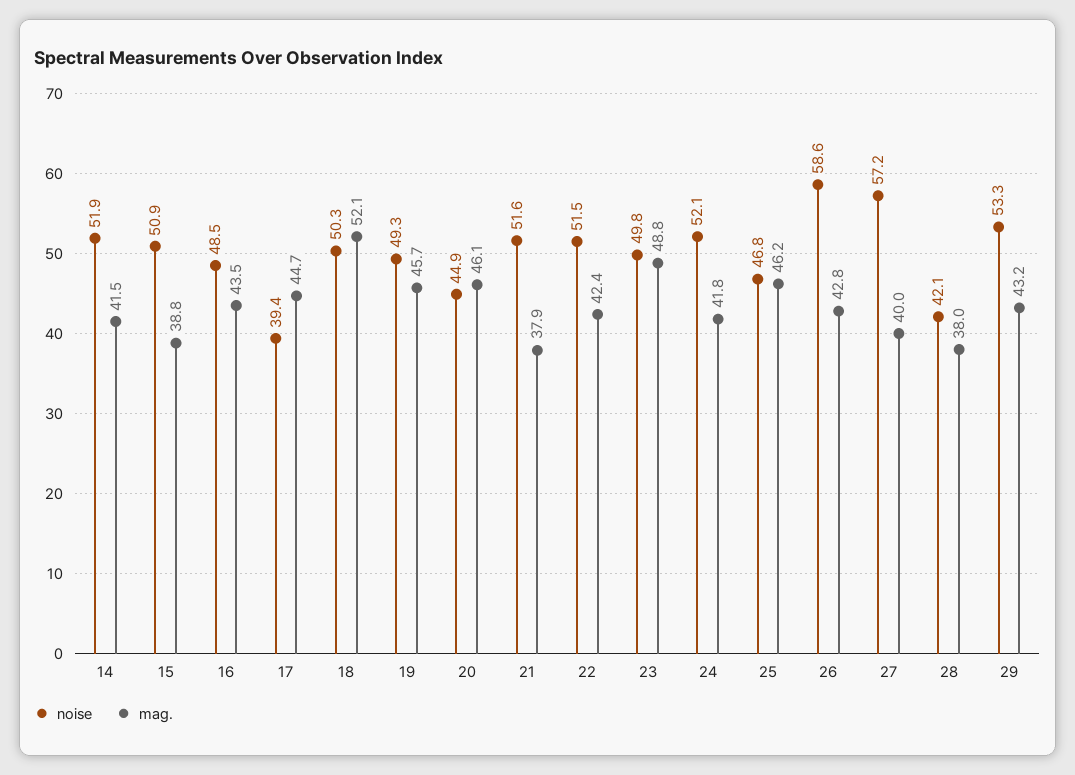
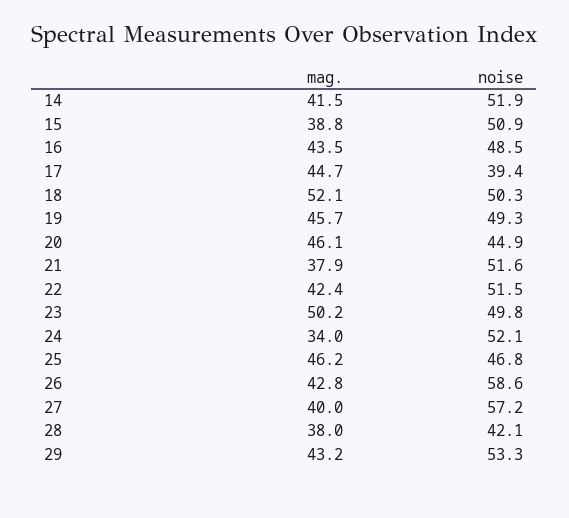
mag., 23: 48.8 -> 50.2
mag., 24: 41.8 -> 34

